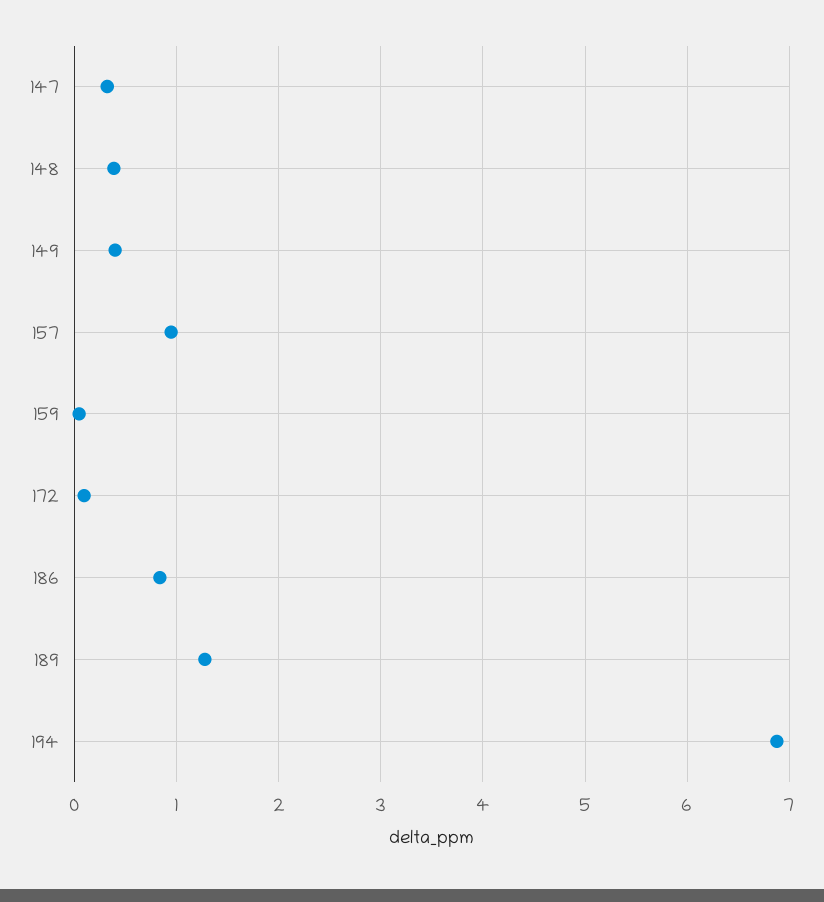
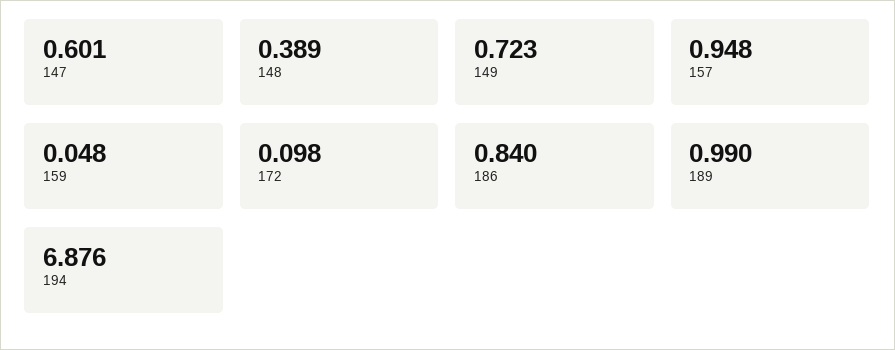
147: 0.3 -> 0.601
149: 0.4 -> 0.723
189: 1.3 -> 0.99

